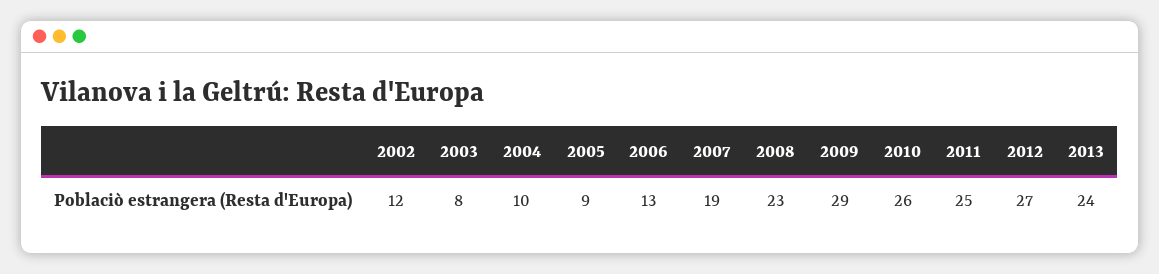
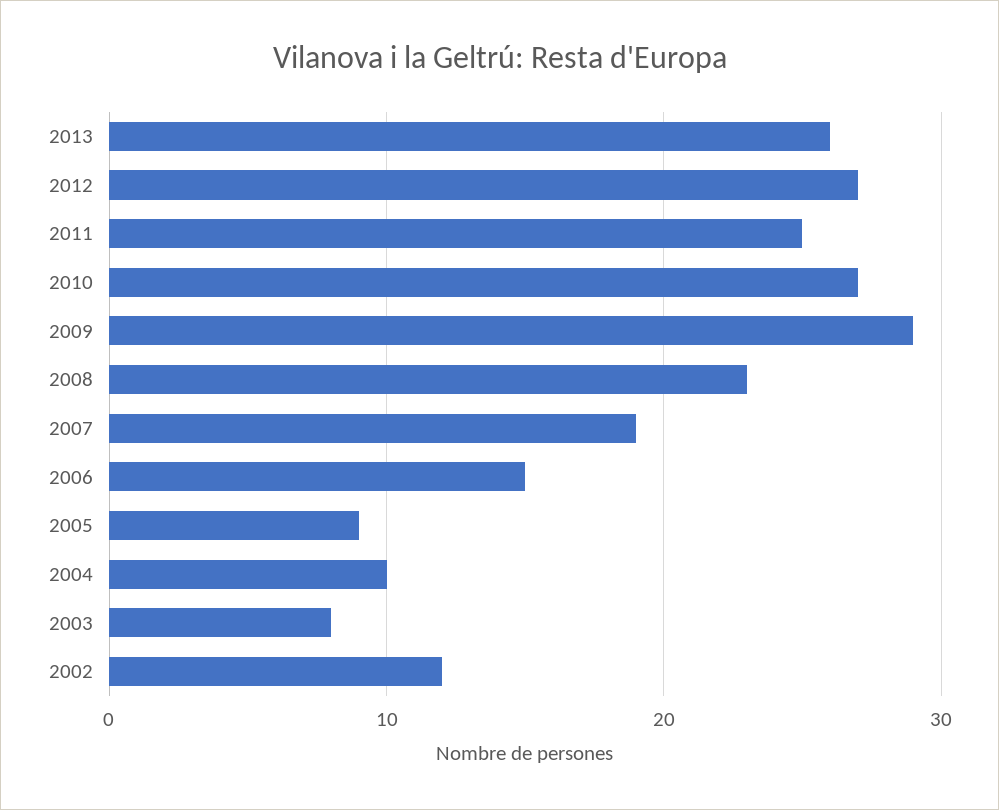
2006: 13 -> 15
2010: 26 -> 27
2013: 24 -> 26

